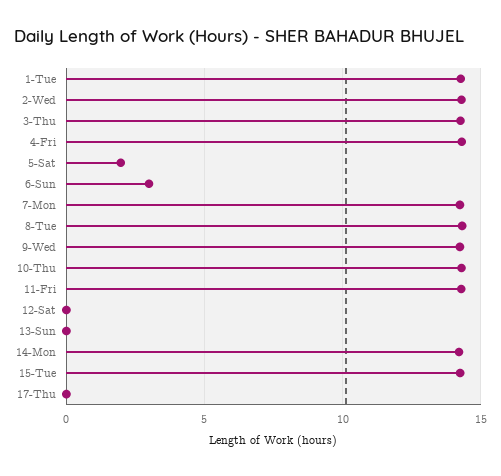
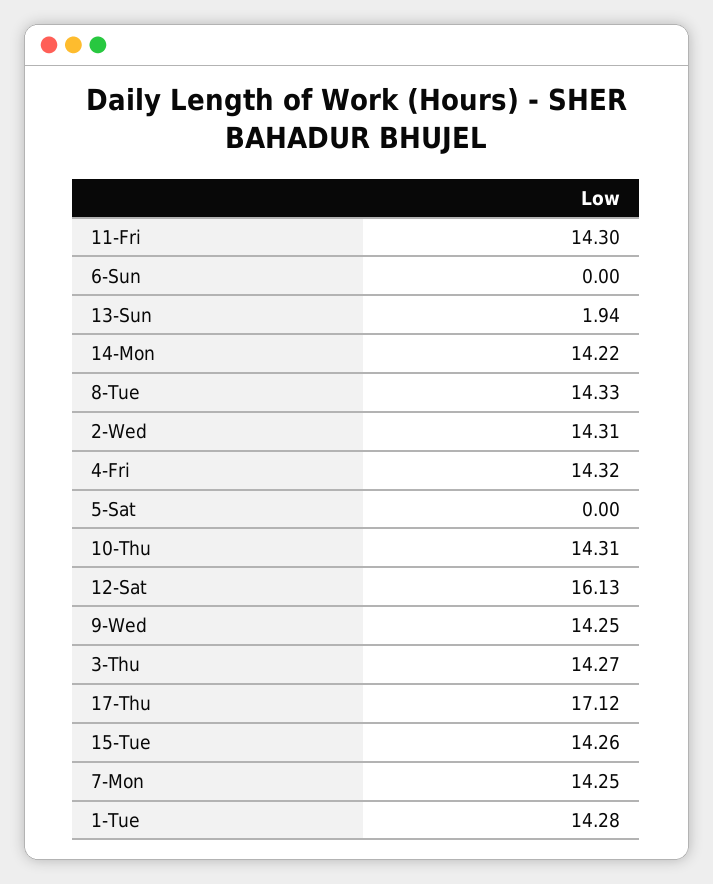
5-Sat: 2 -> 0
6-Sun: 3 -> 0
12-Sat: 0 -> 16.13
13-Sun: 0 -> 1.94
17-Thu: 0 -> 17.12

